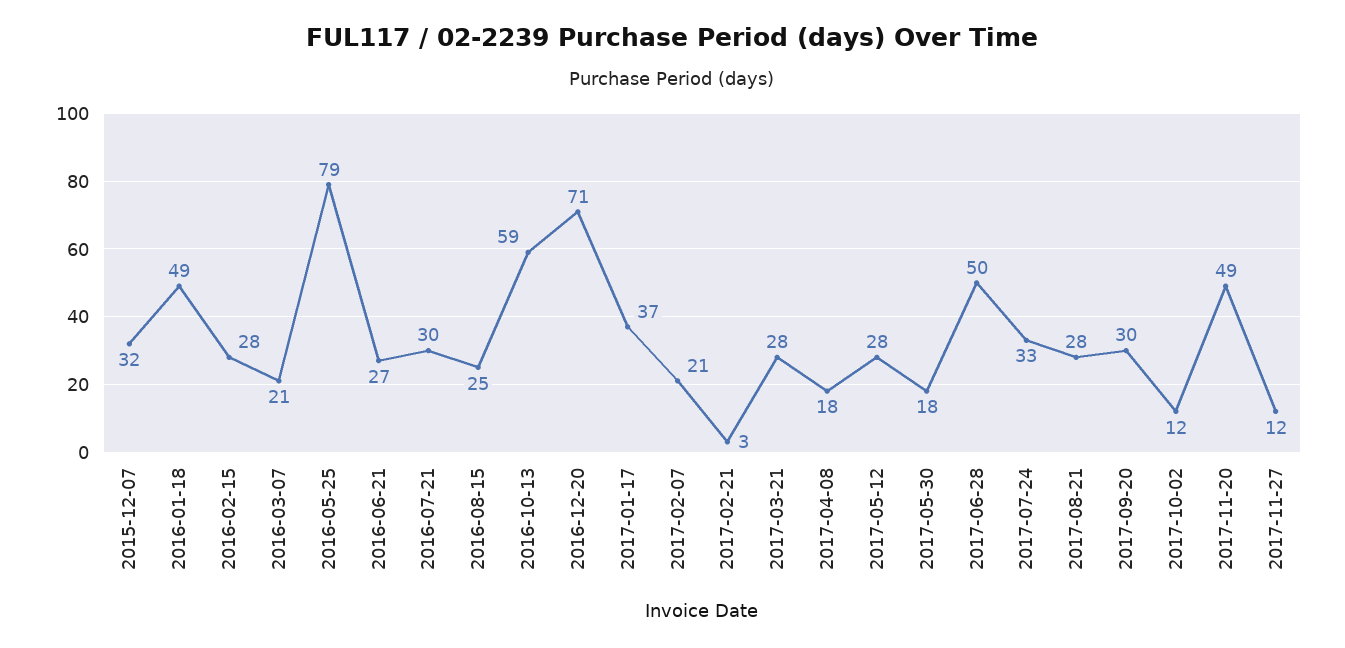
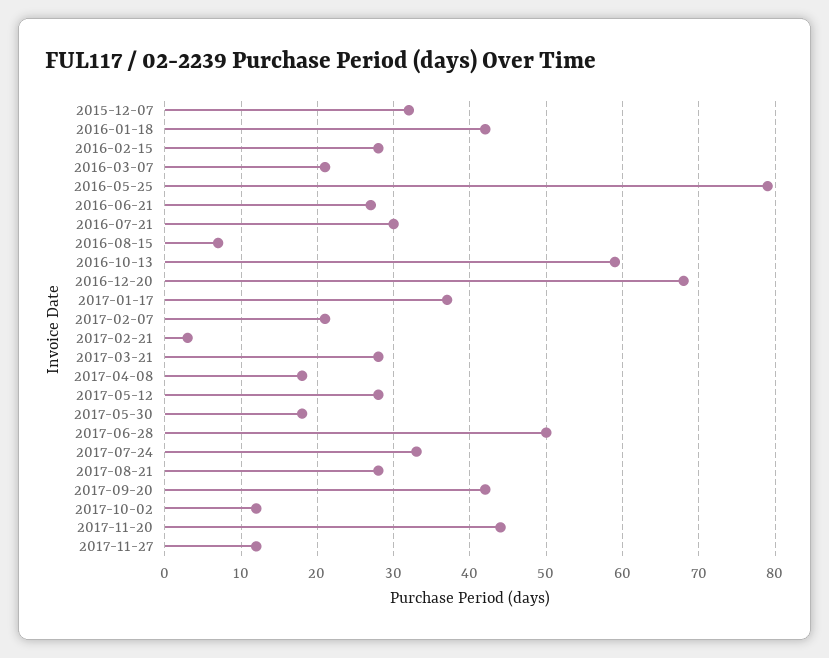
2016-01-18: 49 -> 42
2016-08-15: 25 -> 7
2016-12-20: 71 -> 68
2017-09-20: 30 -> 42
2017-11-20: 49 -> 44

